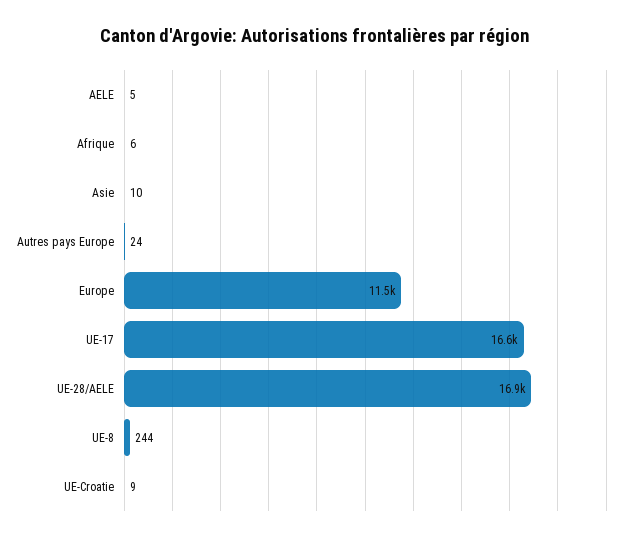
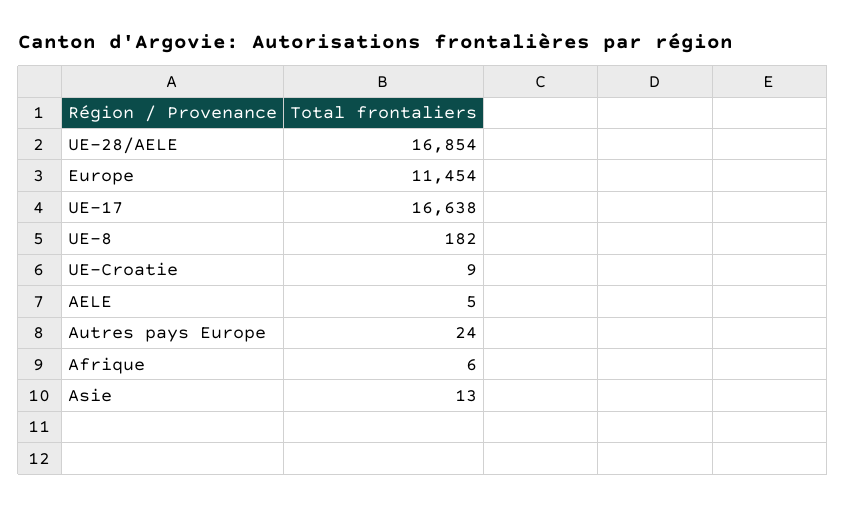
Asie: 10 -> 13
UE-8: 244 -> 182

